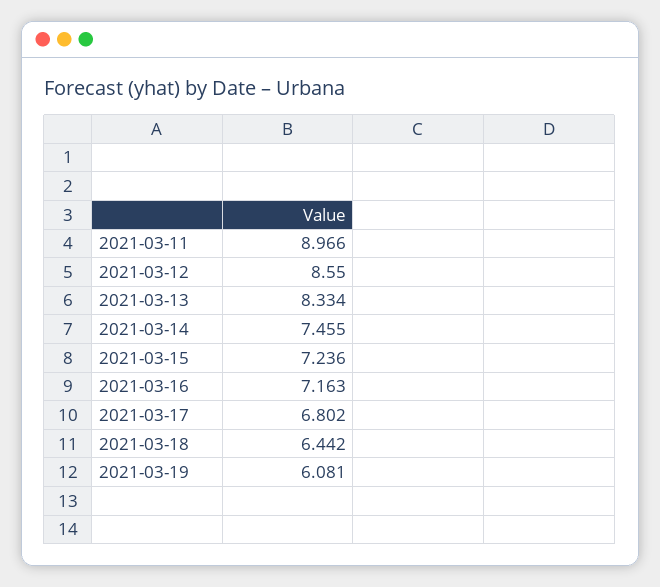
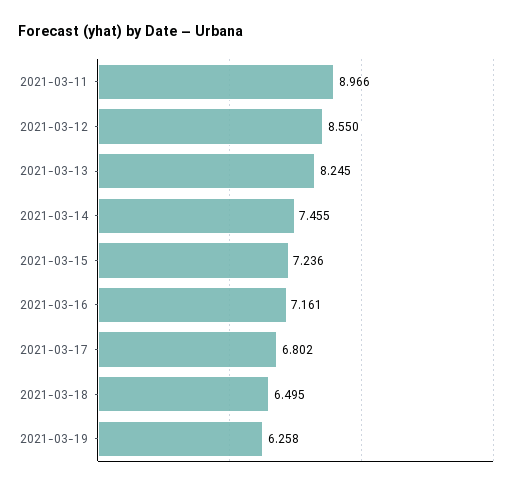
2021-03-13: 8.334 -> 8.245
2021-03-16: 7.163 -> 7.161
2021-03-18: 6.442 -> 6.495
2021-03-19: 6.081 -> 6.258

